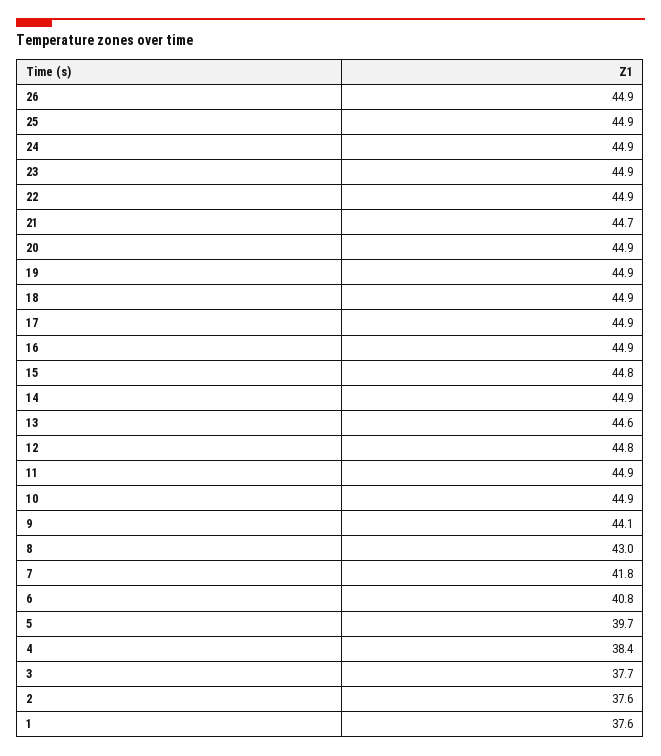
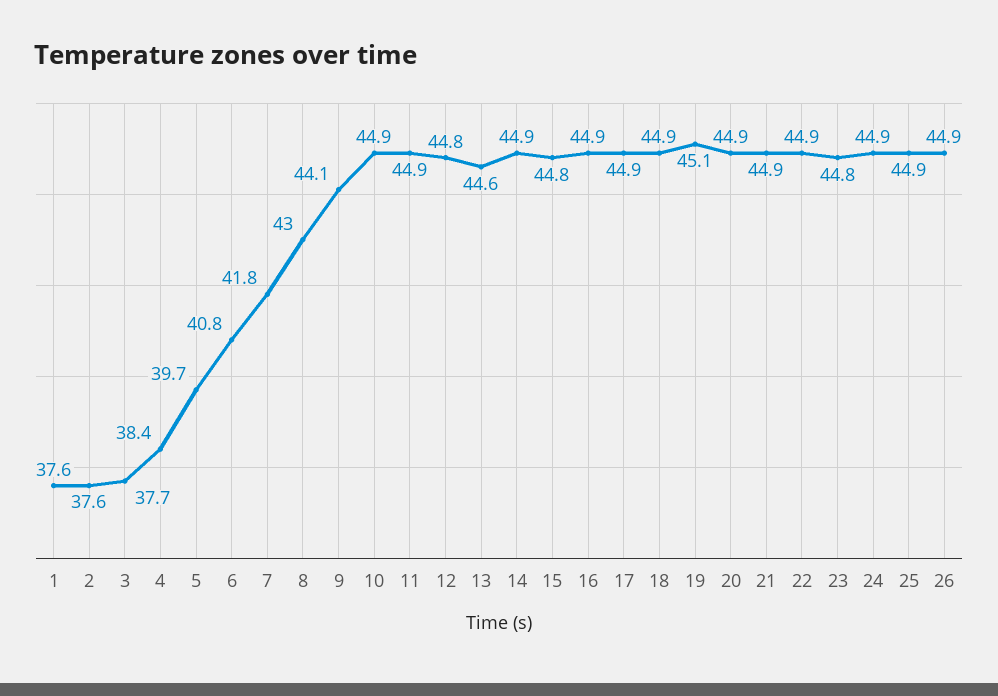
23: 44.9 -> 44.8
21: 44.7 -> 44.9
19: 44.9 -> 45.1

